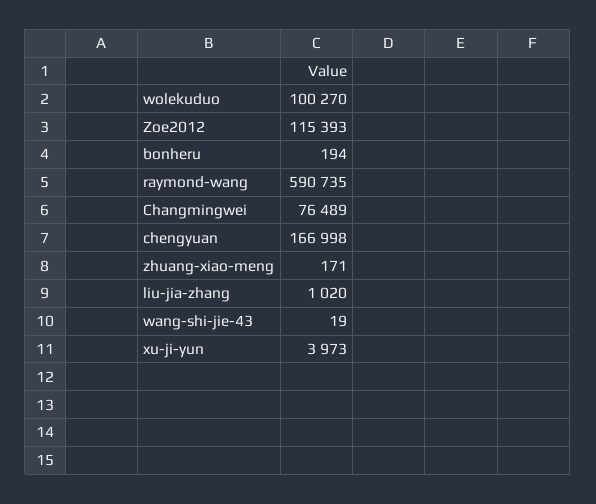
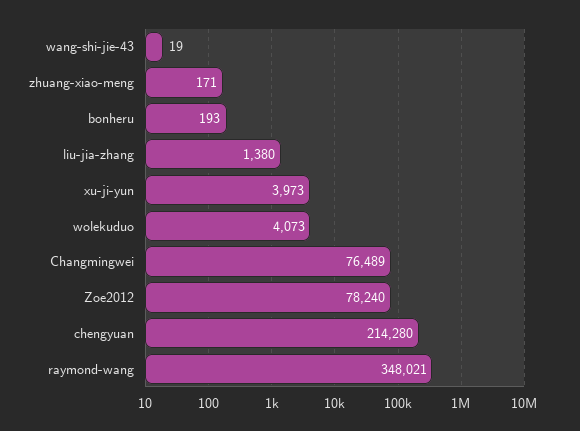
wolekuduo: 100270 -> 4073
Zoe2012: 115393 -> 78240
bonheru: 194 -> 193
raymond-wang: 590735 -> 348021
chengyuan: 166998 -> 214280
liu-jia-zhang: 1020 -> 1380

